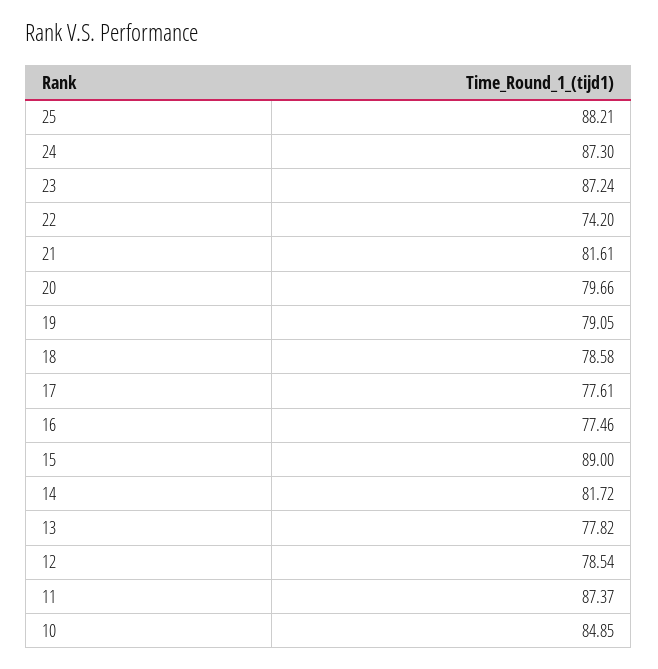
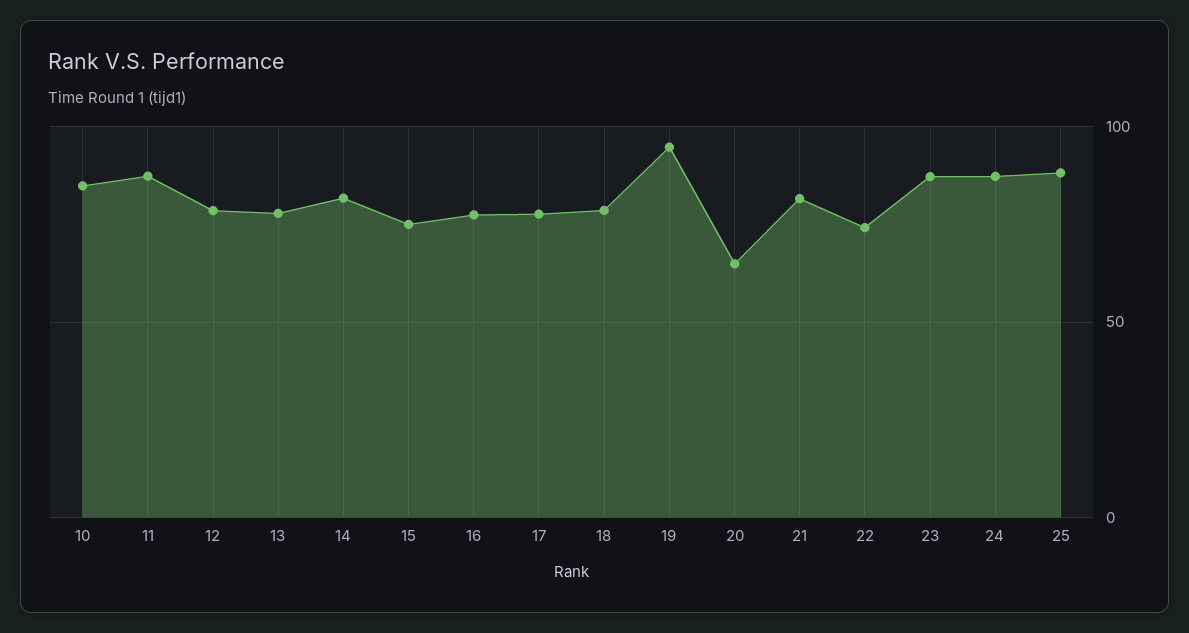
20: 79.66 -> 65
19: 79.05 -> 95
15: 89 -> 75

